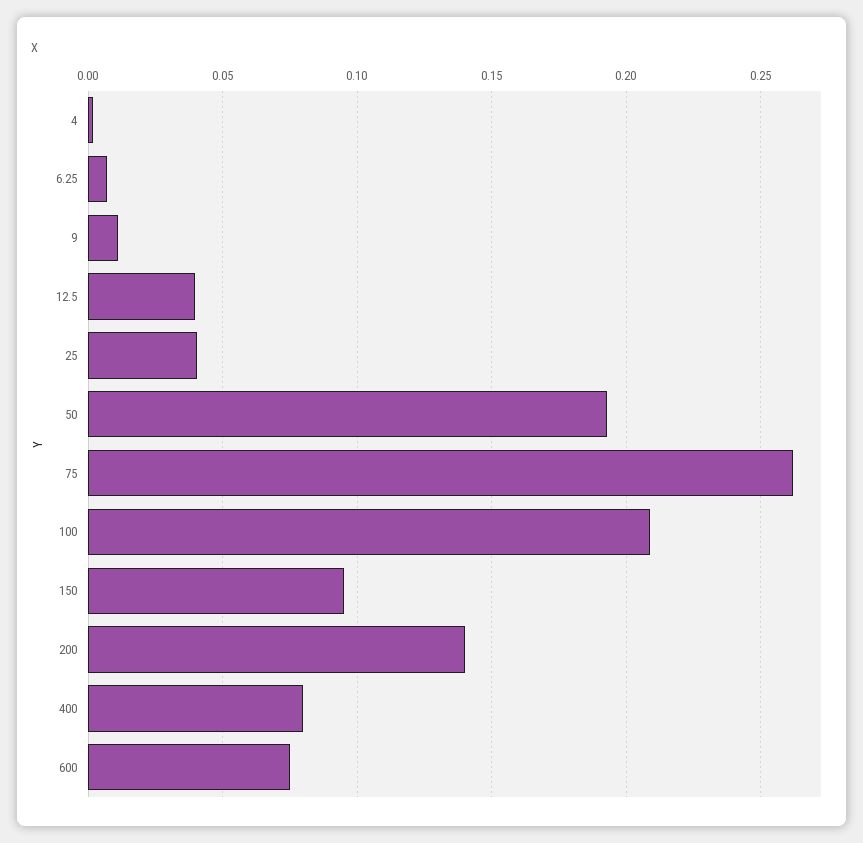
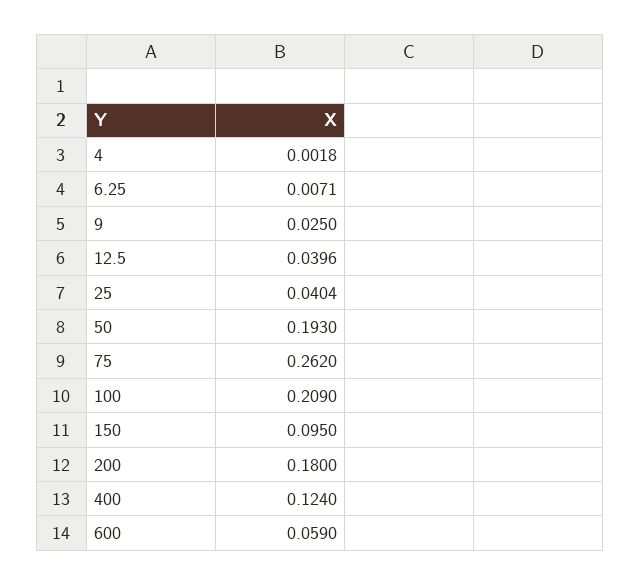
9: 0.01 -> 0.025
200: 0.14 -> 0.18
400: 0.08 -> 0.124
600: 0.075 -> 0.059

